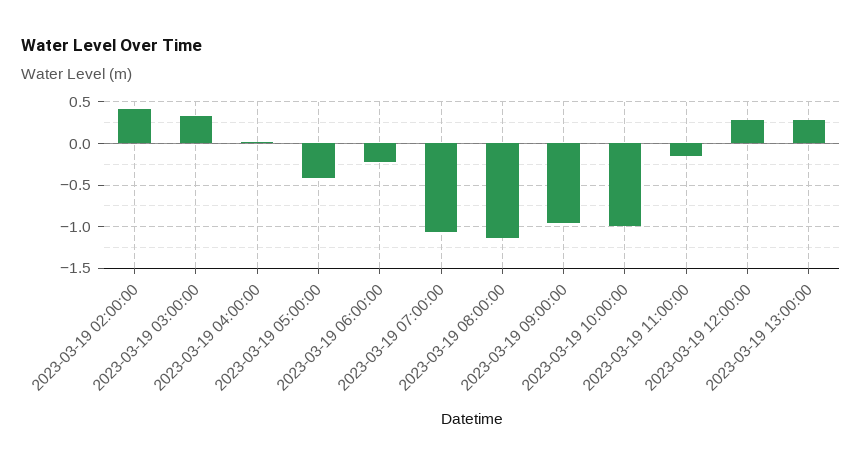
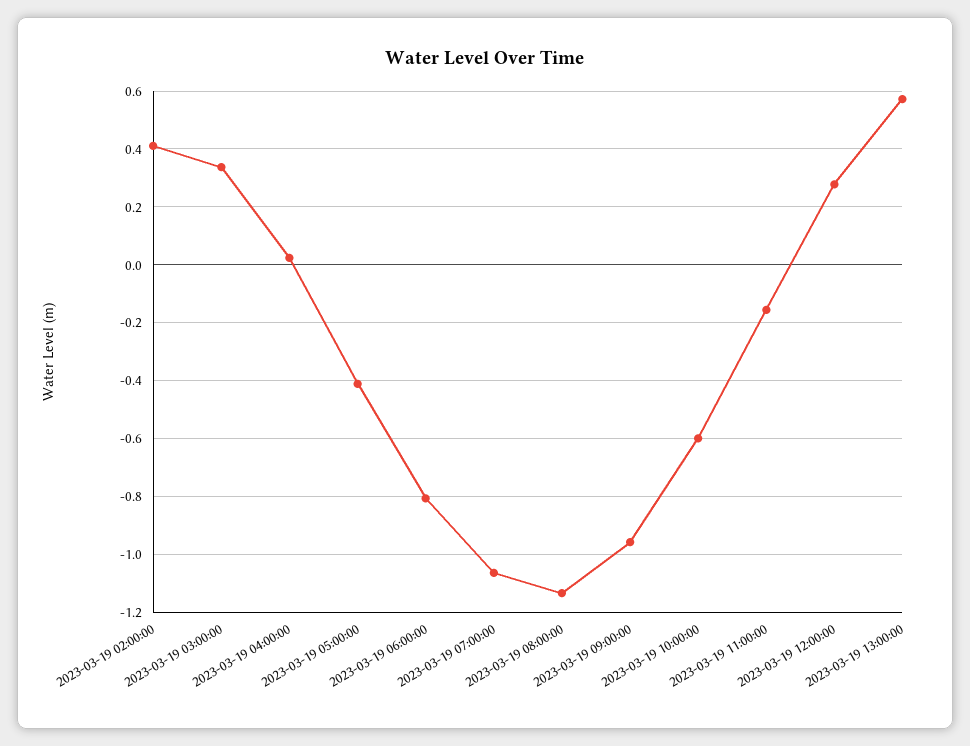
2023-03-19 06:00:00: -0.2 -> -0.8
2023-03-19 10:00:00: -1 -> -0.6
2023-03-19 13:00:00: 0.3 -> 0.575

